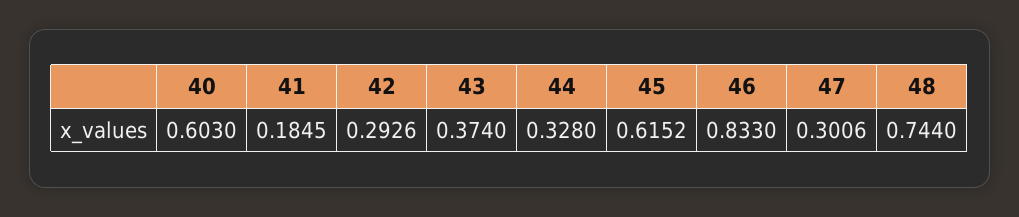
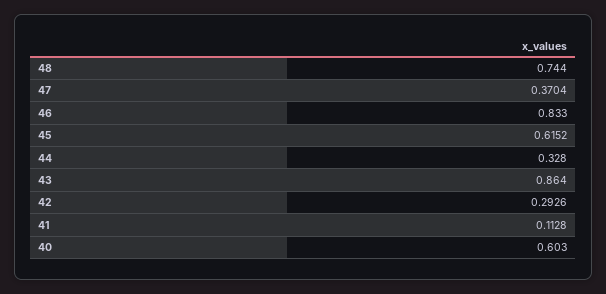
41: 0.1845 -> 0.1128
43: 0.374 -> 0.864
47: 0.3006 -> 0.3704

